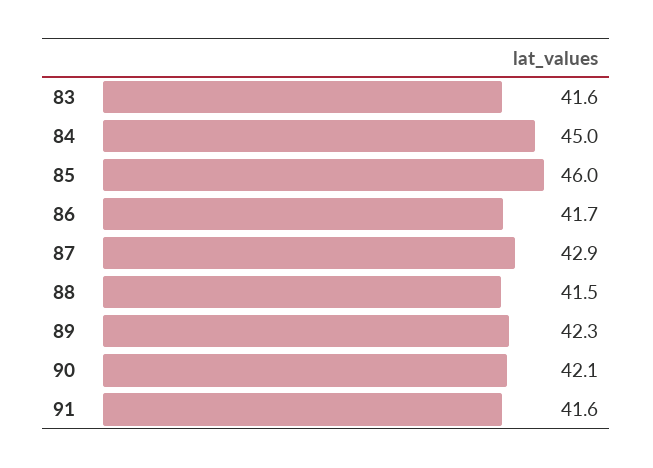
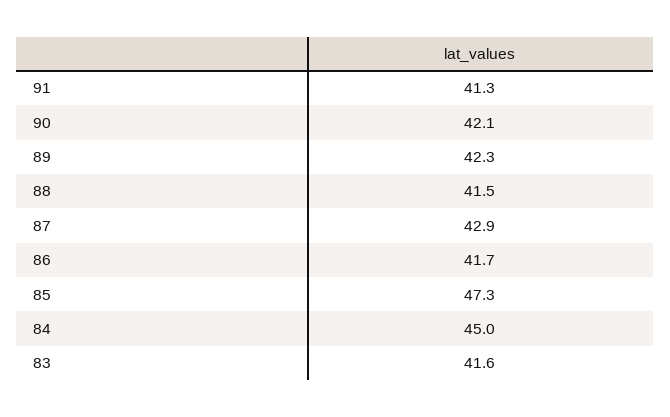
85: 46 -> 47.3
91: 41.6 -> 41.3

